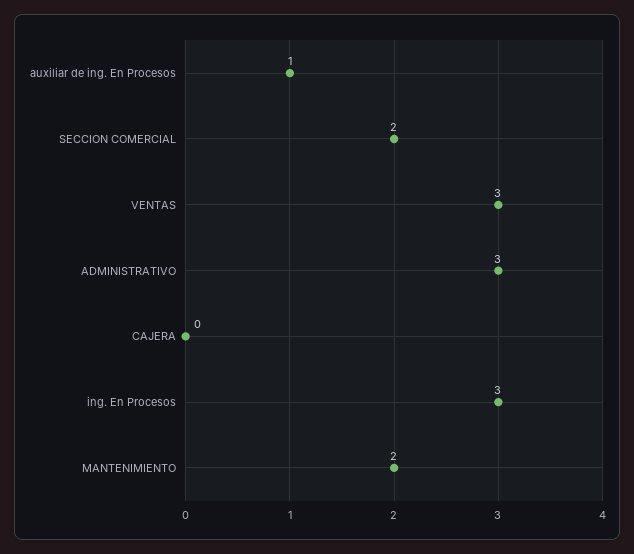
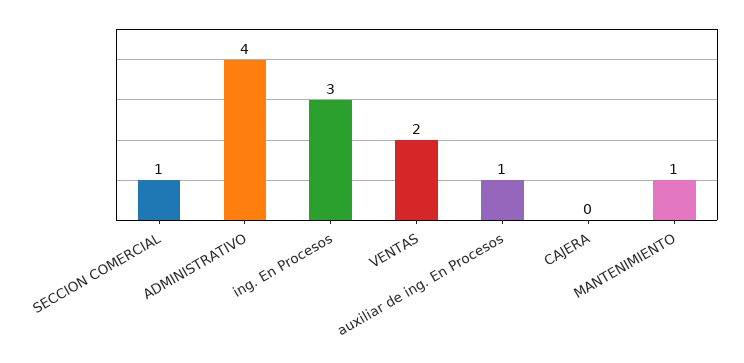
SECCION COMERCIAL: 2 -> 1
VENTAS: 3 -> 2
ADMINISTRATIVO: 3 -> 4
MANTENIMIENTO: 2 -> 1

